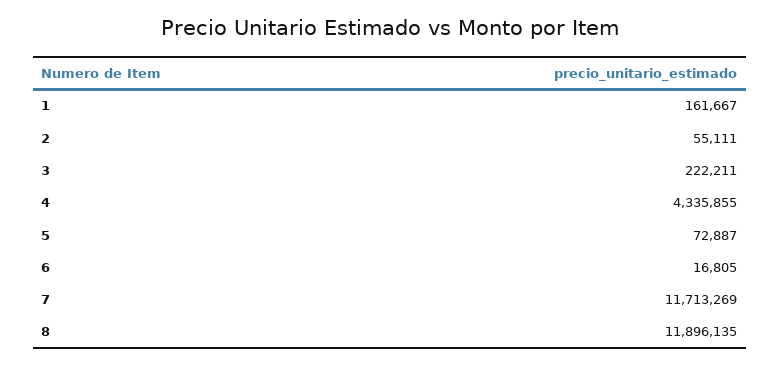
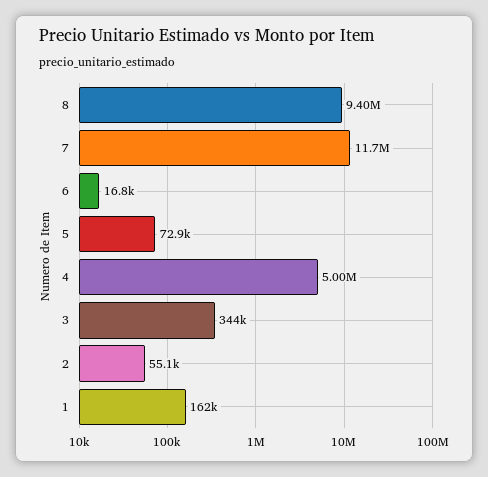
3: 222211 -> 344000
4: 4335855 -> 5000000
8: 11896135 -> 9400000

